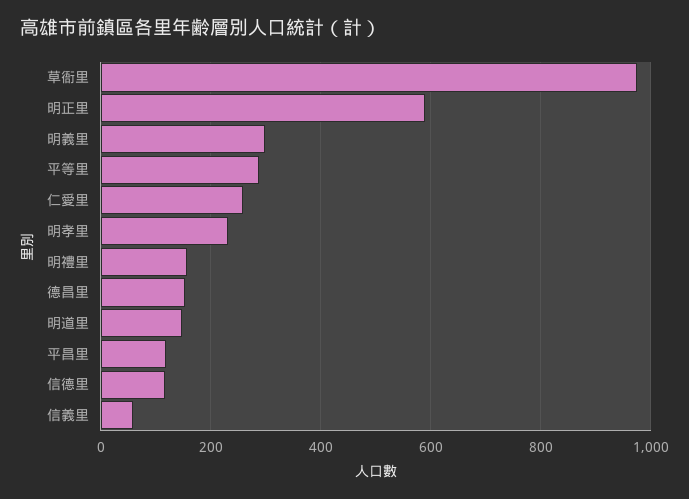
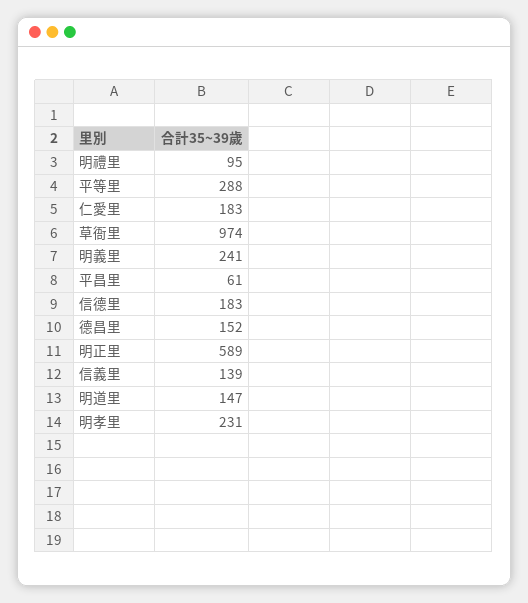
明義里: 300 -> 241
仁愛里: 260 -> 183
明禮里: 160 -> 95
平昌里: 120 -> 61
信德里: 120 -> 183
信義里: 60 -> 139

